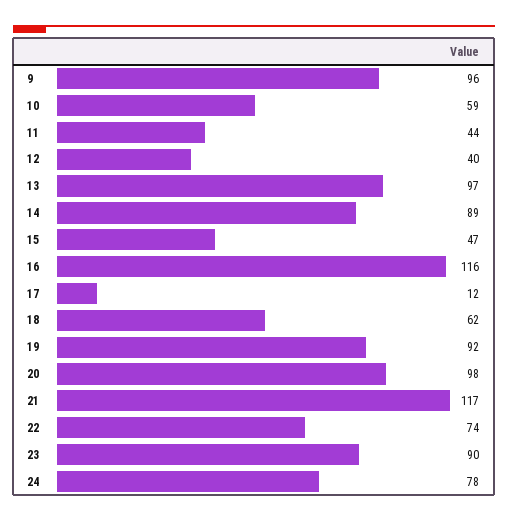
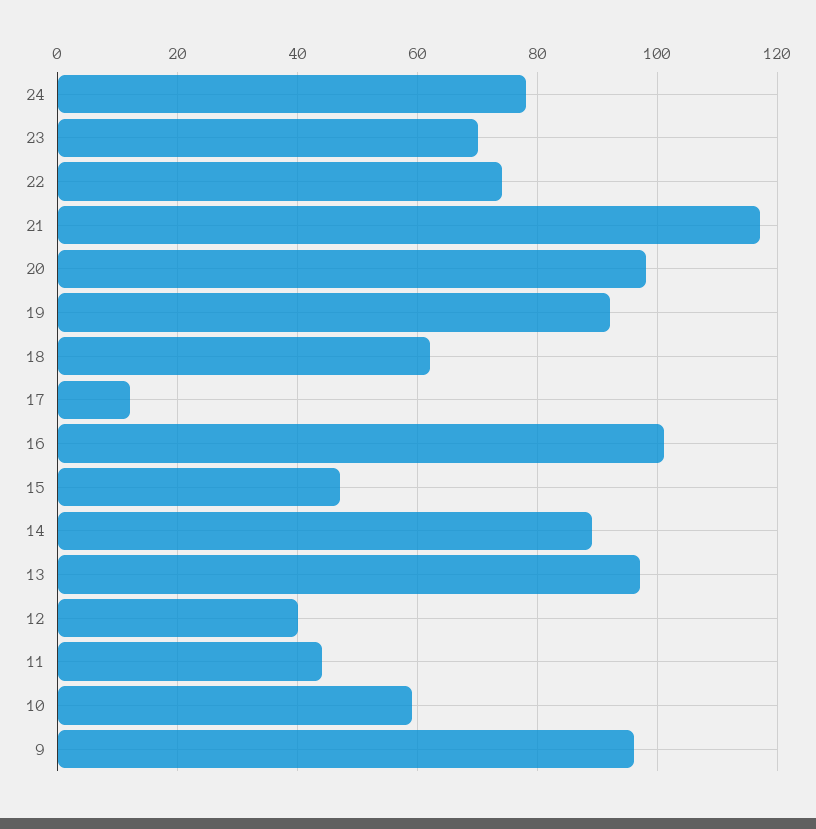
16: 116 -> 100
23: 90 -> 70

